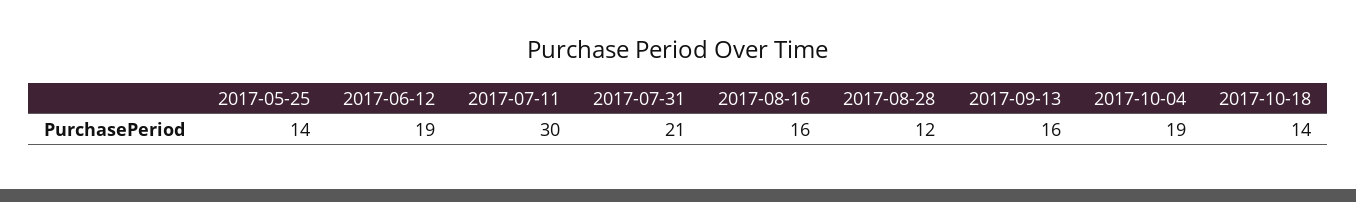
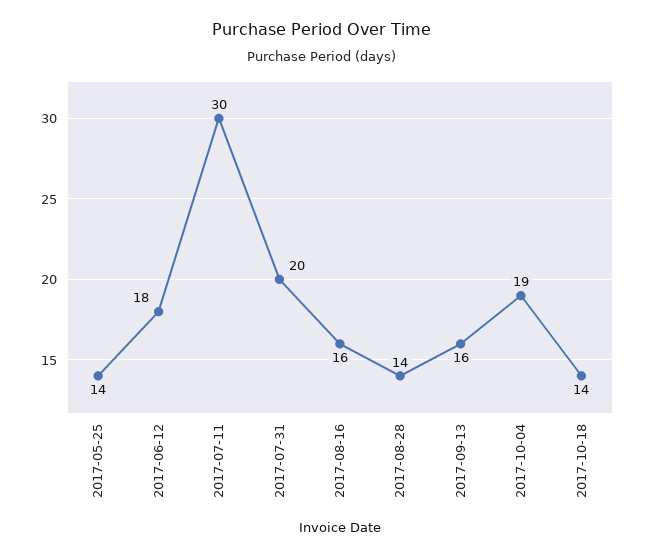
2017-06-12: 19 -> 18
2017-07-31: 21 -> 20
2017-08-28: 12 -> 14

